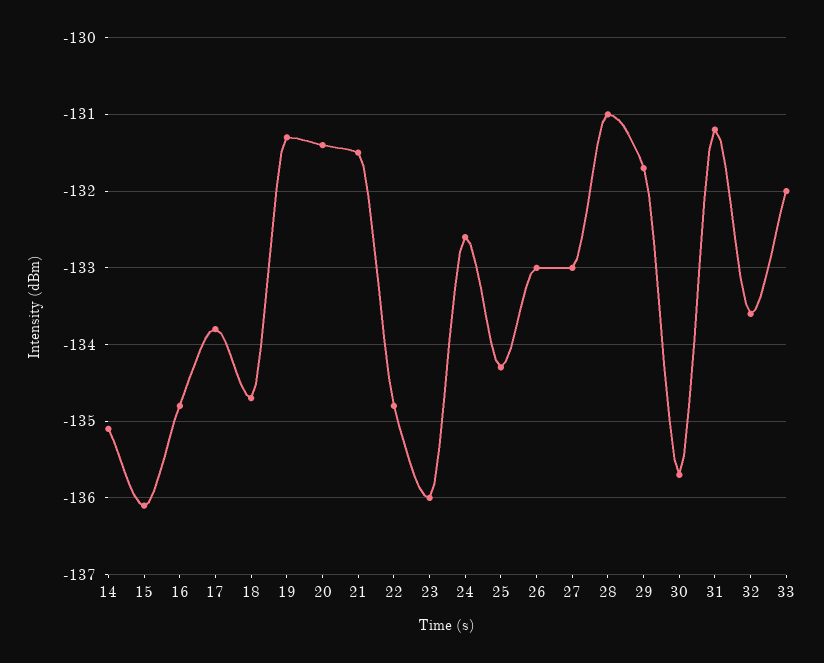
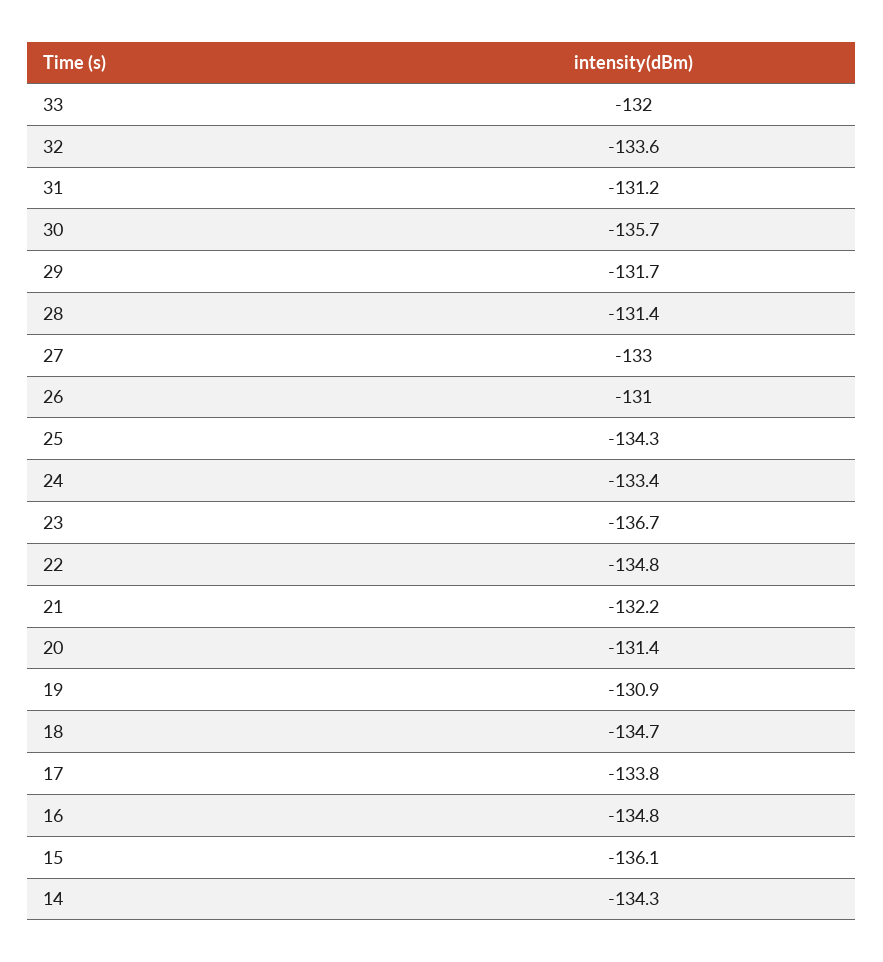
14: -135.1 -> -134.3
19: -131.3 -> -130.9
21: -131.5 -> -132.2
23: -136 -> -136.7
24: -132.6 -> -133.4
26: -133 -> -131
28: -131 -> -131.4

